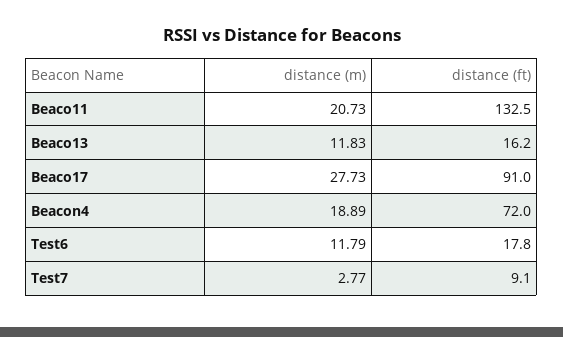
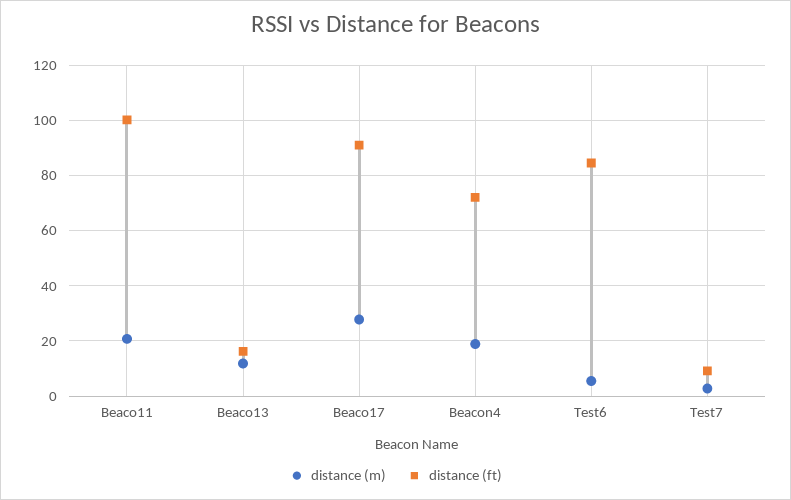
distance (ft), Beaco11: 132.5 -> 100
distance (m), Test6: 11.79 -> 5
distance (ft), Test6: 17.8 -> 85

